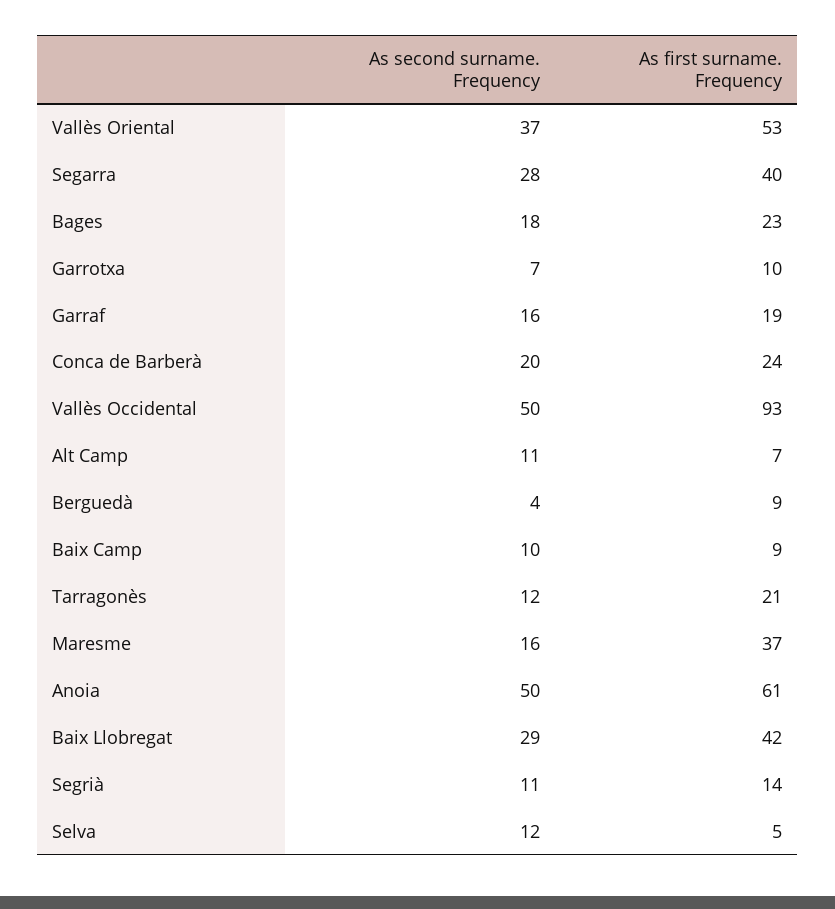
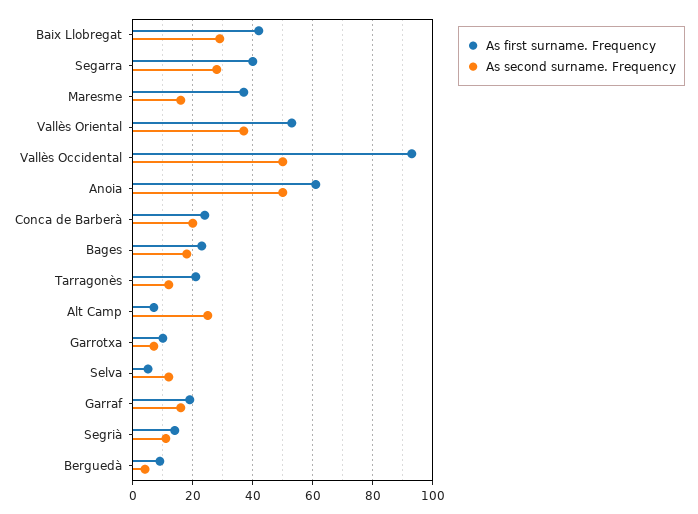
As second surname. Frequency, Alt Camp: 11 -> 25
As second surname. Frequency, Baix Camp: 10 -> none
As first surname. Frequency, Baix Camp: 9 -> none

